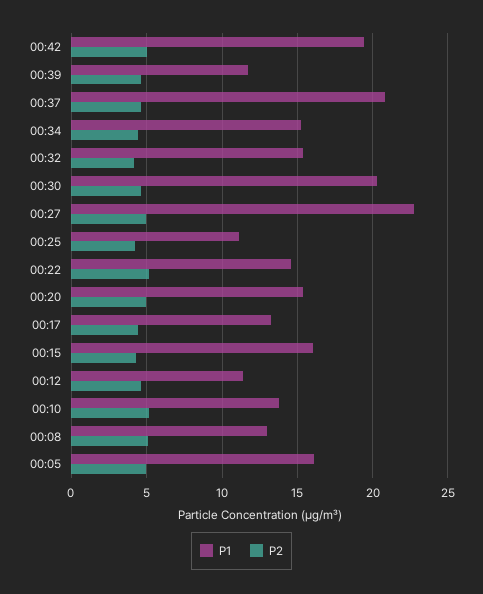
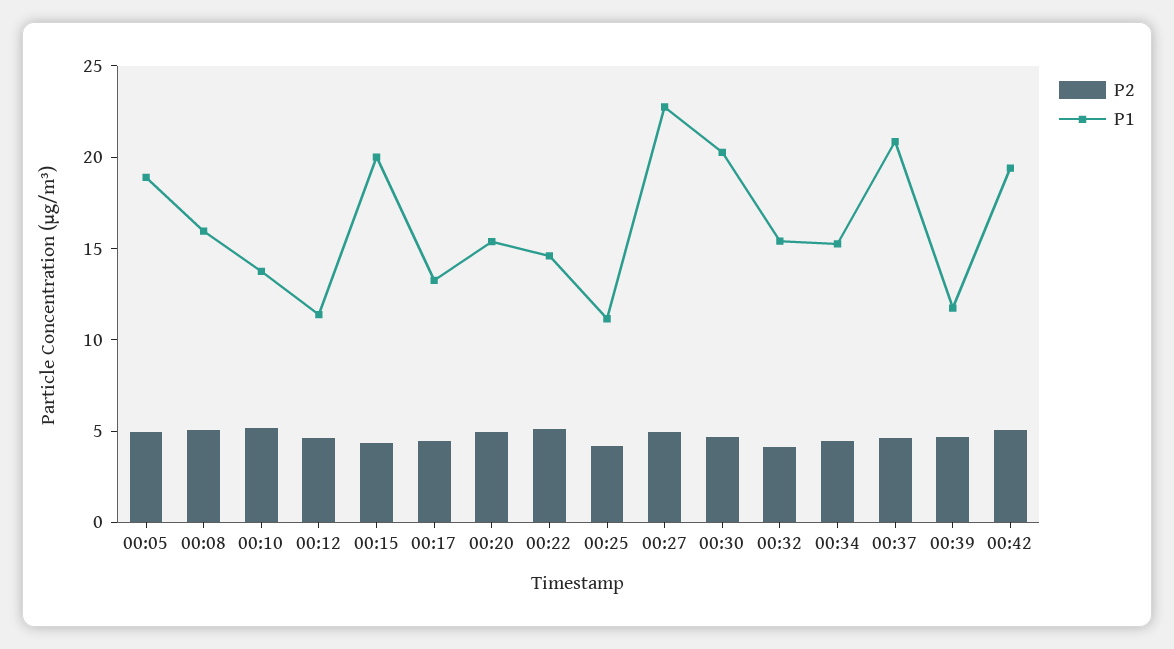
P1, 00:15: 16 -> 20
P1, 00:08: 13 -> 16
P1, 00:05: 16 -> 19

